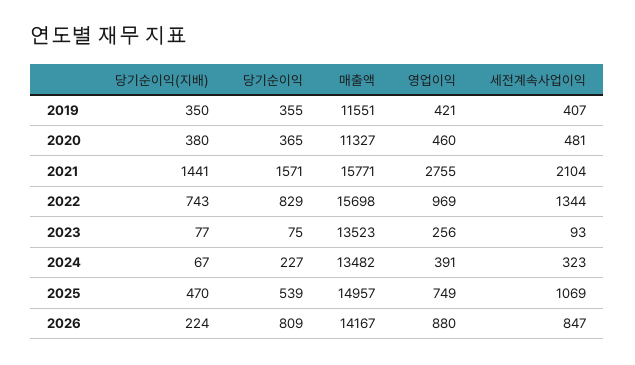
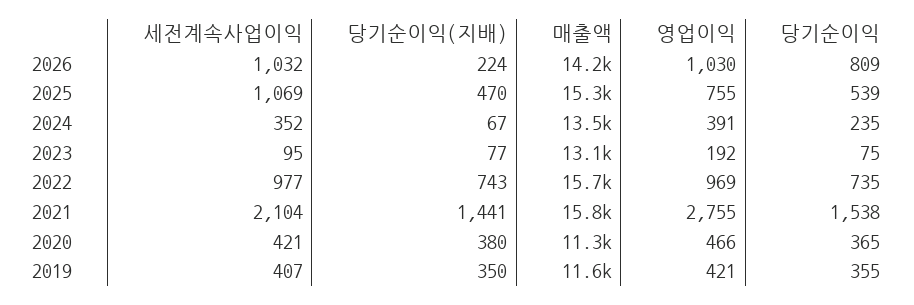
영업이익, 2020: 460 -> 466
세전계속사업이익, 2020: 481 -> 421
당기순이익, 2021: 1571 -> 1538
당기순이익, 2022: 829 -> 735
세전계속사업이익, 2022: 1344 -> 977
매출액, 2023: 13523 -> 13100
영업이익, 2023: 256 -> 192
세전계속사업이익, 2023: 93 -> 95
당기순이익, 2024: 227 -> 235
세전계속사업이익, 2024: 323 -> 352
매출액, 2025: 14957 -> 15300
영업이익, 2025: 749 -> 755
영업이익, 2026: 880 -> 1030
세전계속사업이익, 2026: 847 -> 1032

